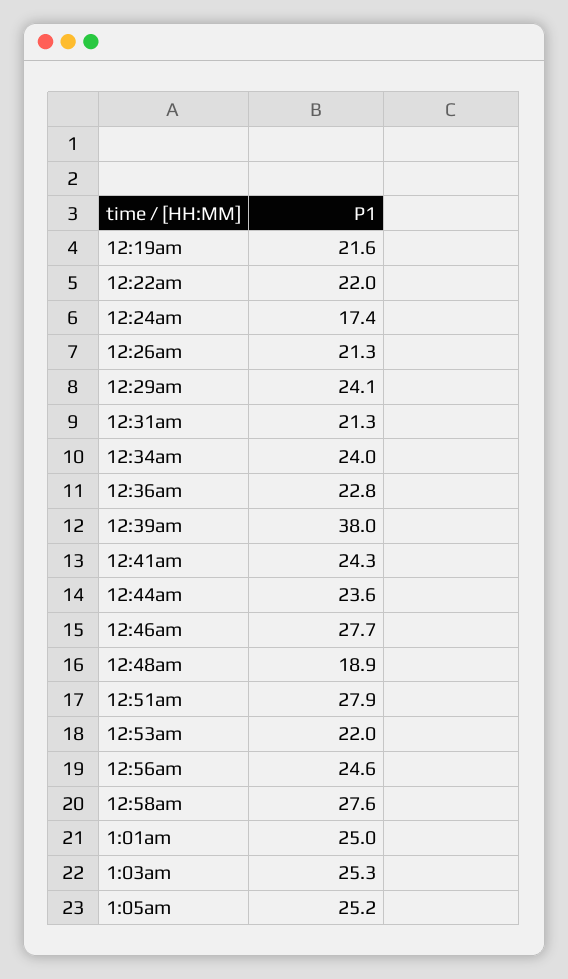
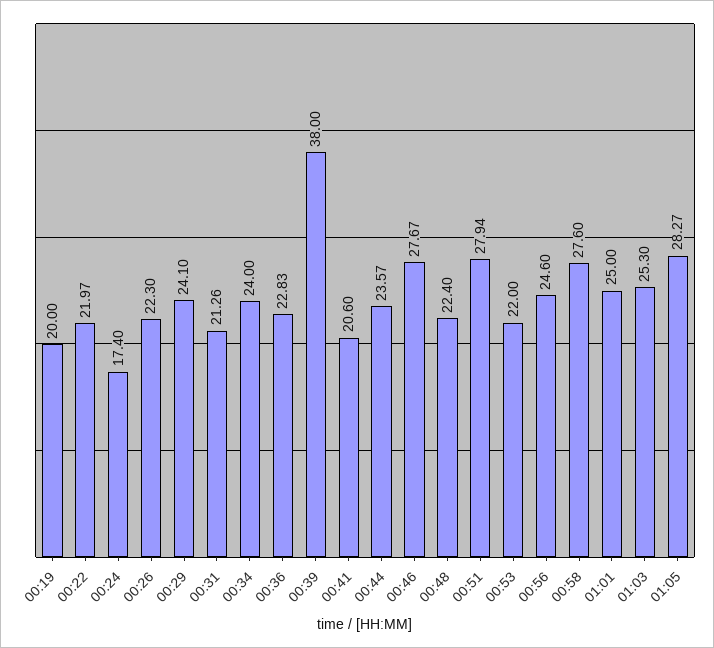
12:19am: 21.6 -> 20
12:26am: 21.3 -> 22.3
12:41am: 24.3 -> 20.6
12:48am: 18.9 -> 22.4
1:05am: 25.2 -> 28.27

